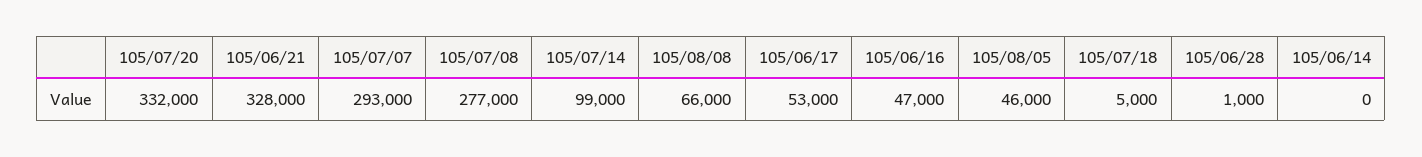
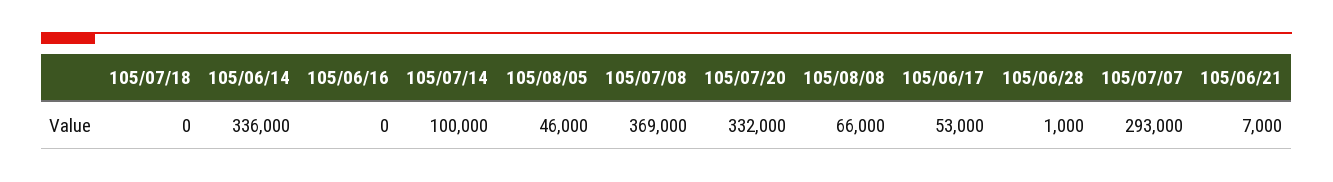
105/06/21: 328000 -> 7000
105/07/08: 277000 -> 369000
105/07/14: 99000 -> 100000
105/06/16: 47000 -> 0
105/07/18: 5000 -> 0
105/06/14: 0 -> 336000

